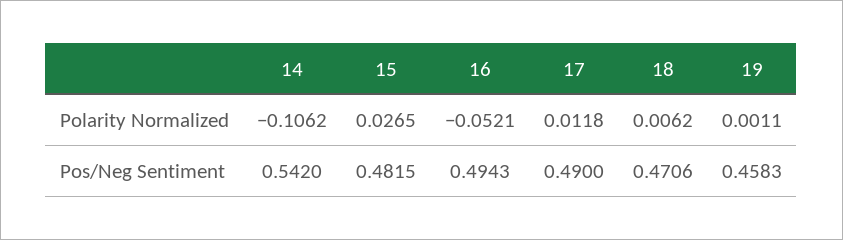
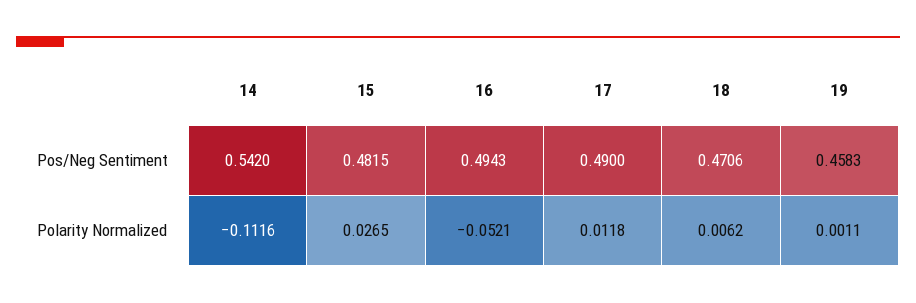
14, Polarity Normalized: -0.1062 -> -0.1116

